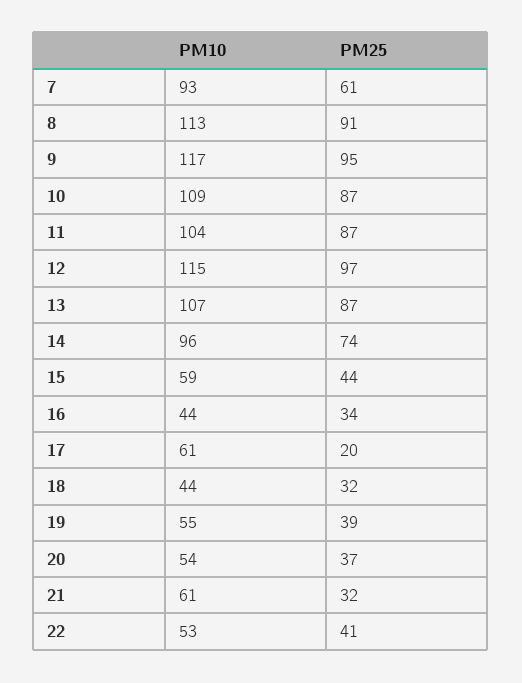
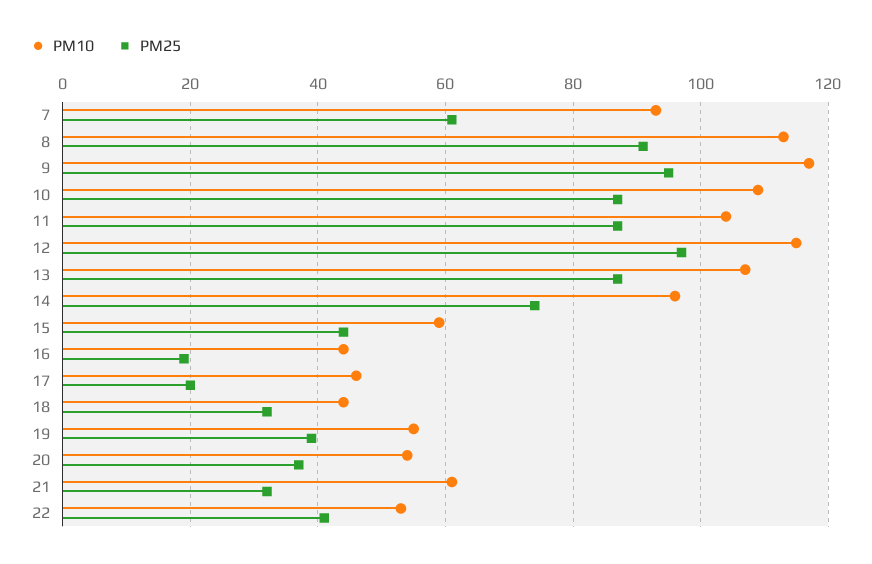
PM25, 16: 34 -> 20
PM10, 17: 61 -> 45

